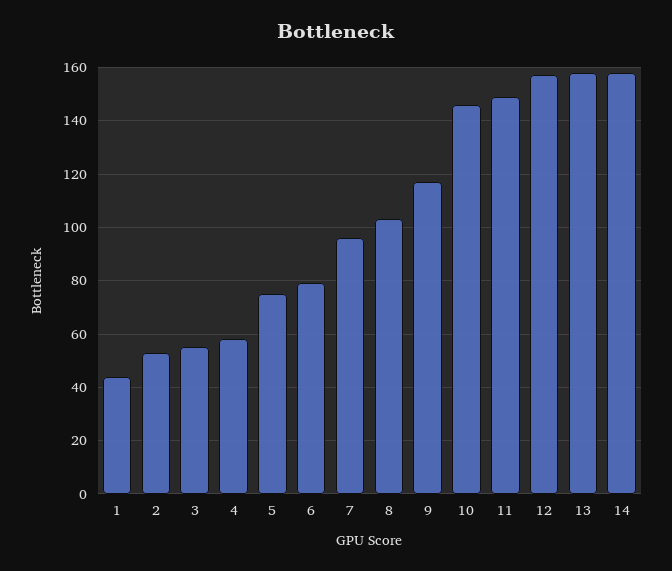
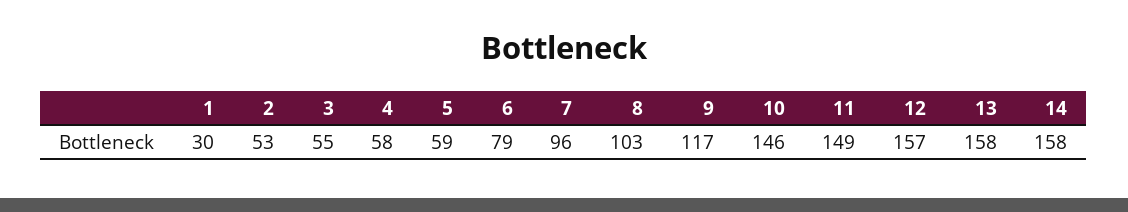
1: 45 -> 30
5: 75 -> 59

